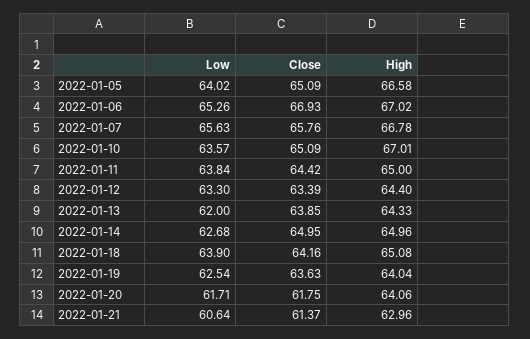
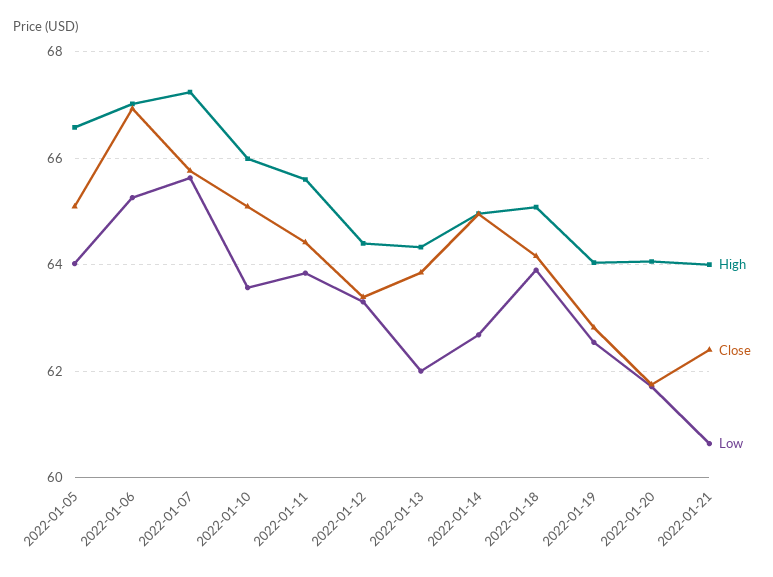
High, 2022-01-07: 66.78 -> 67.2
High, 2022-01-10: 67.01 -> 66
High, 2022-01-11: 65 -> 65.6
Close, 2022-01-19: 63.63 -> 62.8
Close, 2022-01-21: 61.37 -> 62.4
High, 2022-01-21: 62.96 -> 64

